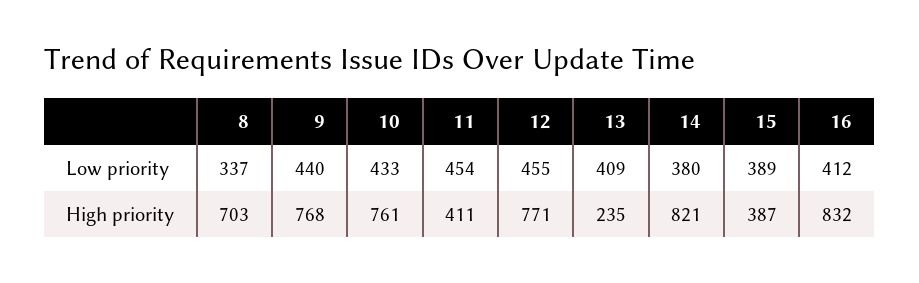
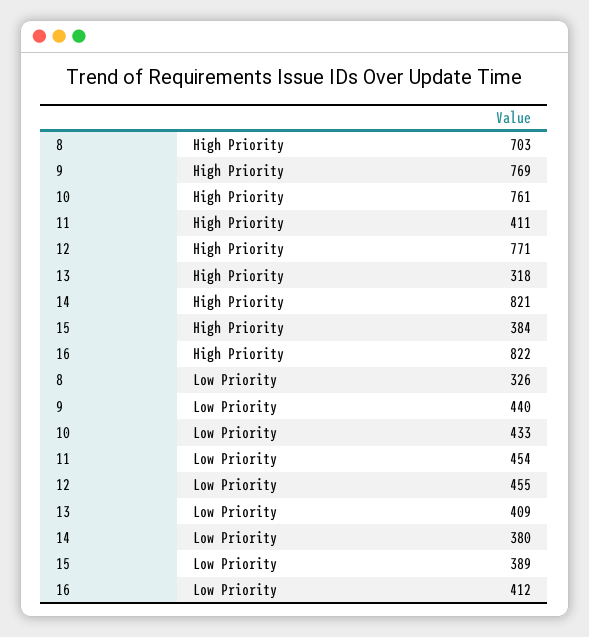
8, Low priority: 337 -> 326
9, High priority: 768 -> 769
13, High priority: 235 -> 318
15, High priority: 387 -> 384
16, High priority: 832 -> 822

